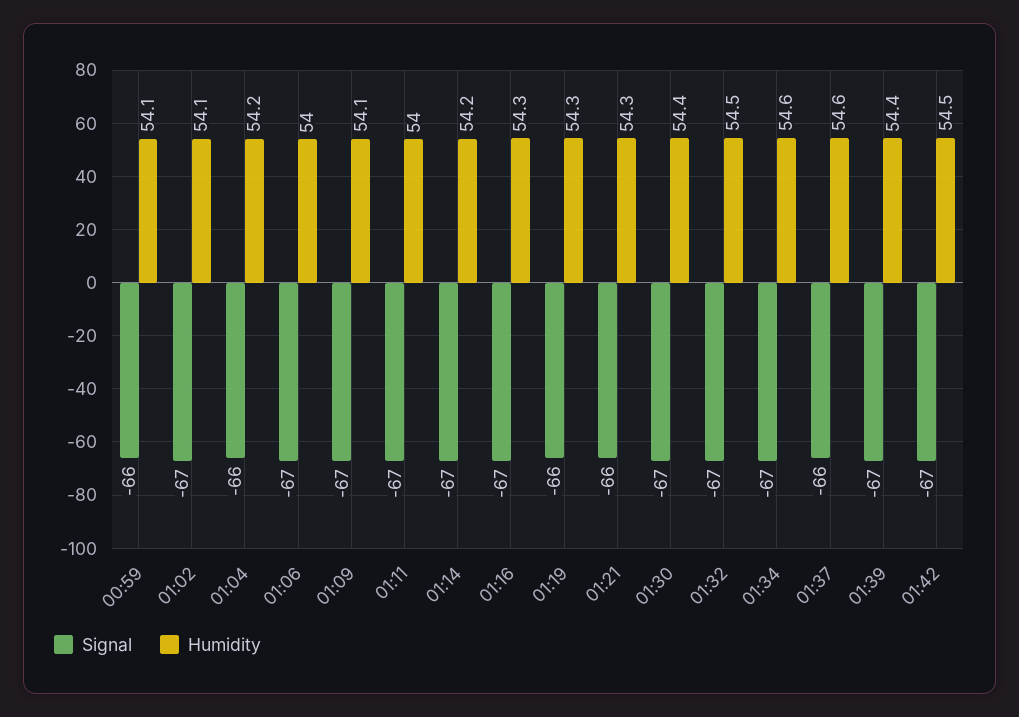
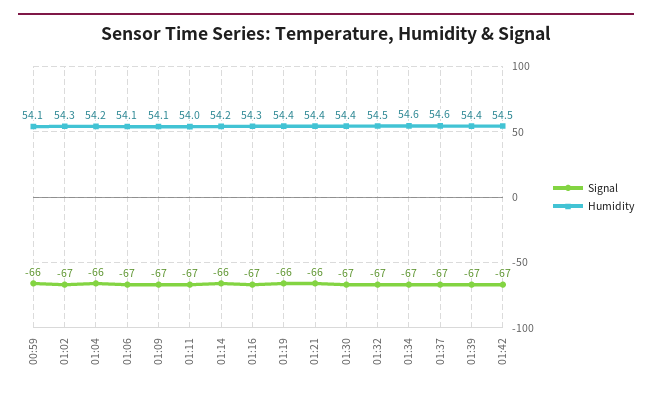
Humidity, 01:02: 54.1 -> 54.3
Humidity, 01:06: 54 -> 54.1
Signal, 01:14: -67 -> -66
Humidity, 01:19: 54.3 -> 54.4
Humidity, 01:21: 54.3 -> 54.4
Signal, 01:37: -66 -> -67

